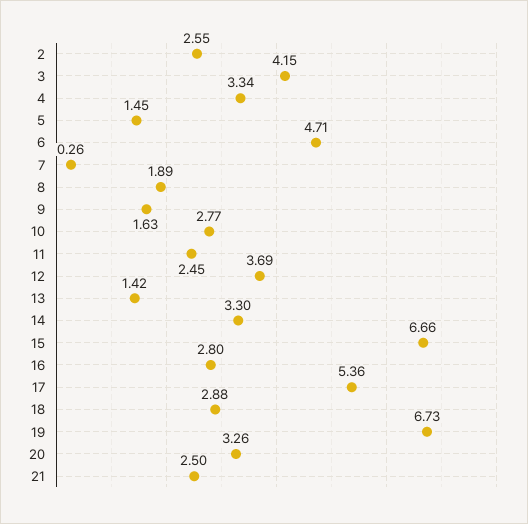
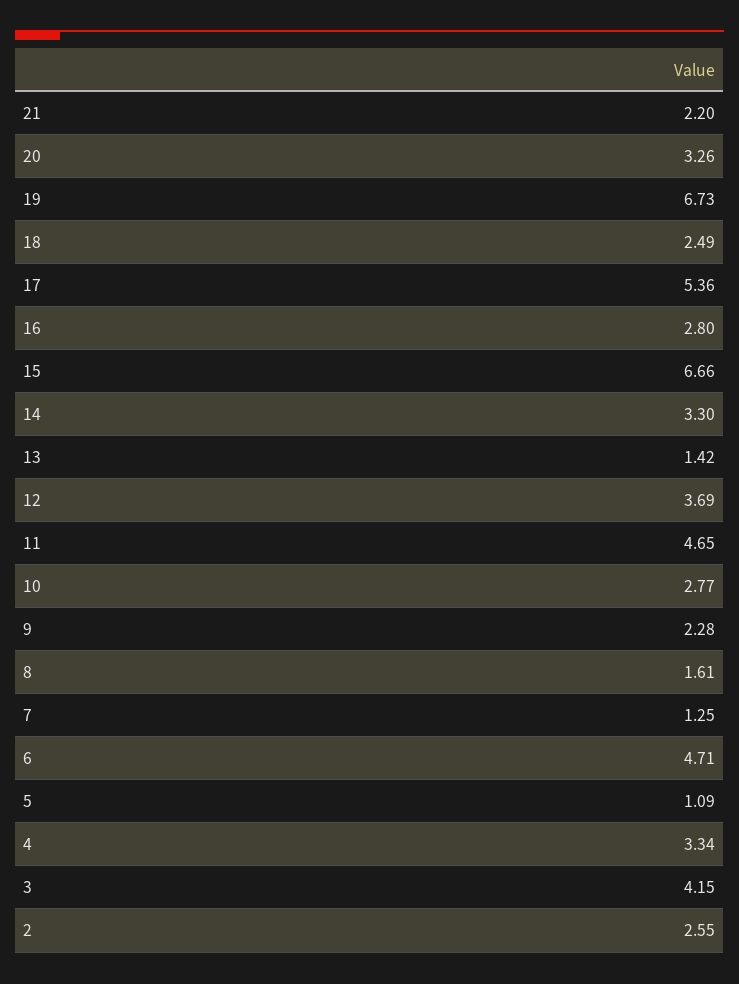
5: 1.45 -> 1.09
7: 0.26 -> 1.25
8: 1.89 -> 1.61
9: 1.63 -> 2.28
11: 2.45 -> 4.65
18: 2.88 -> 2.49
21: 2.5 -> 2.2

